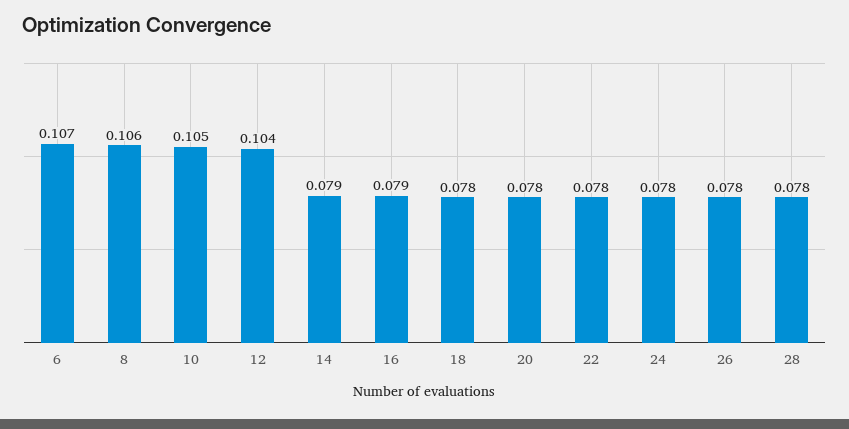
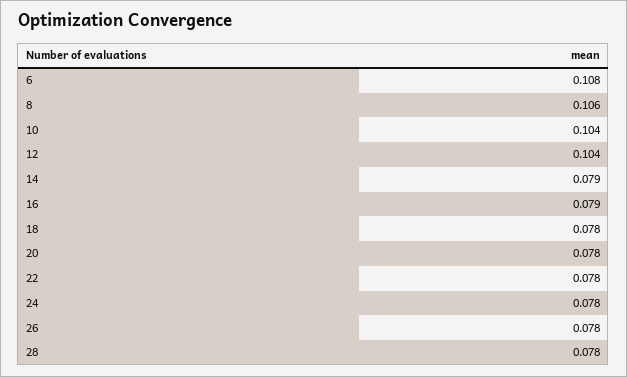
6: 0.107 -> 0.108
10: 0.105 -> 0.104

